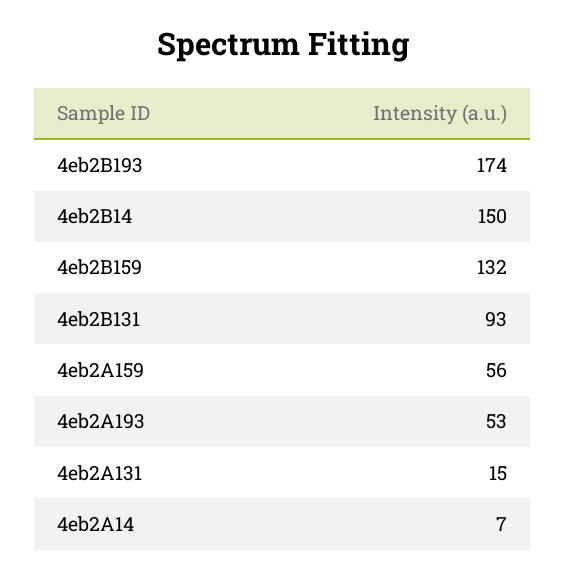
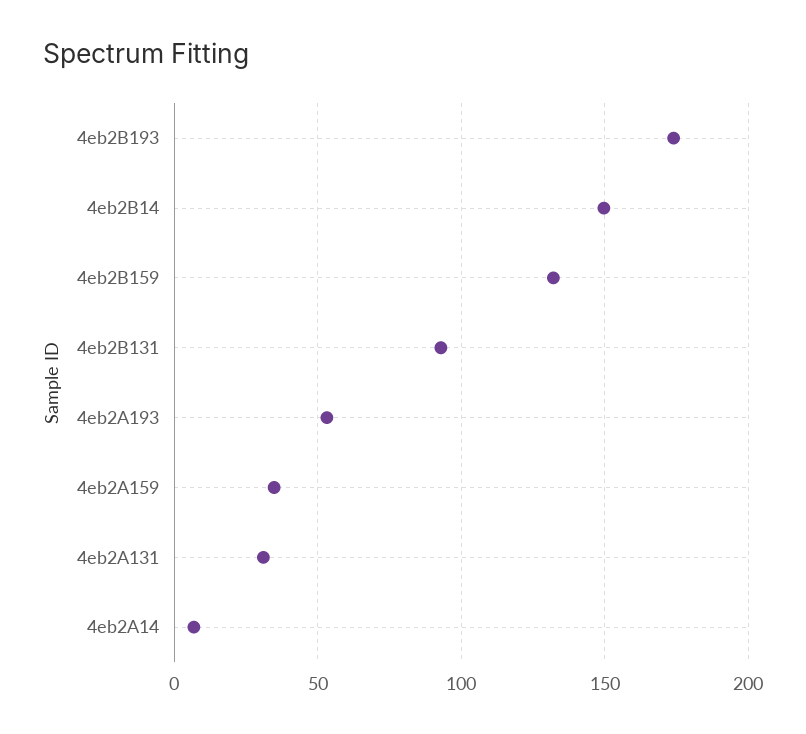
4eb2A159: 56 -> 35
4eb2A131: 15 -> 30

